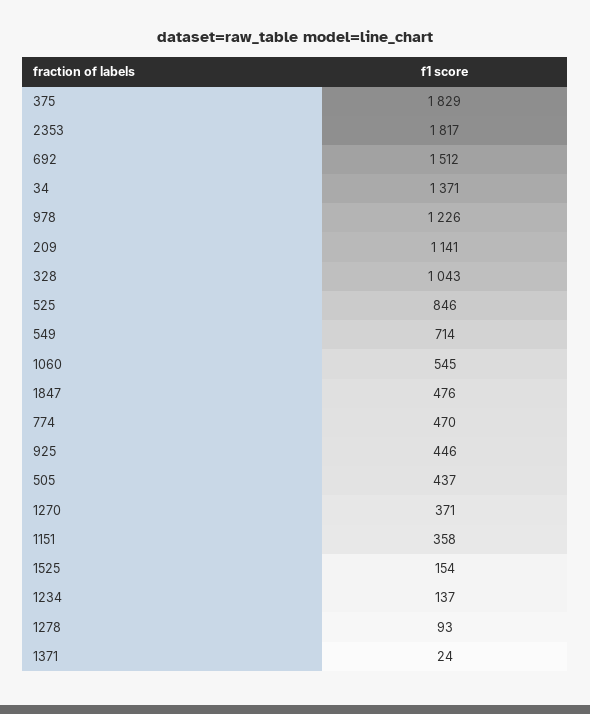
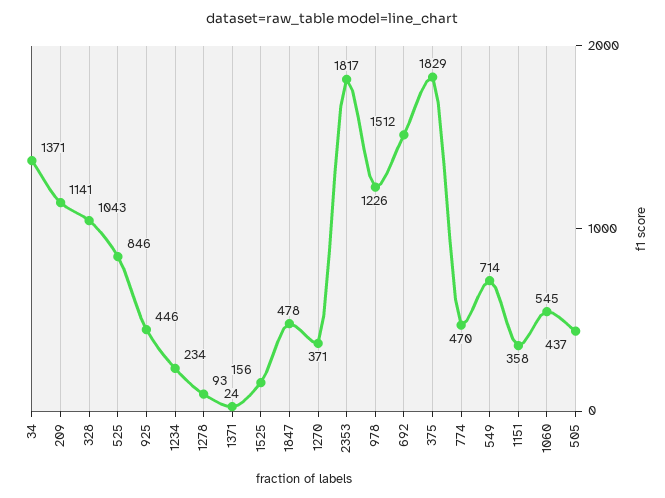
1847: 476 -> 478
1525: 154 -> 156
1234: 137 -> 234

